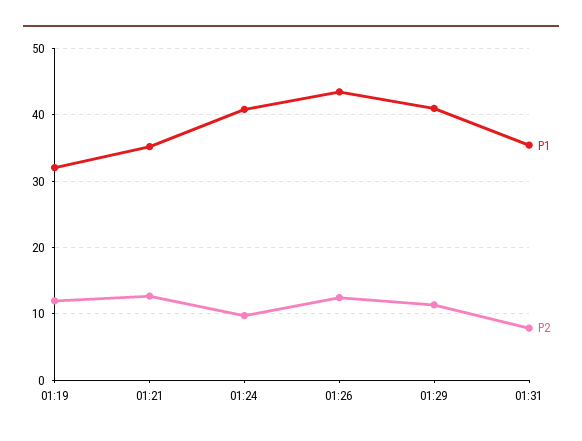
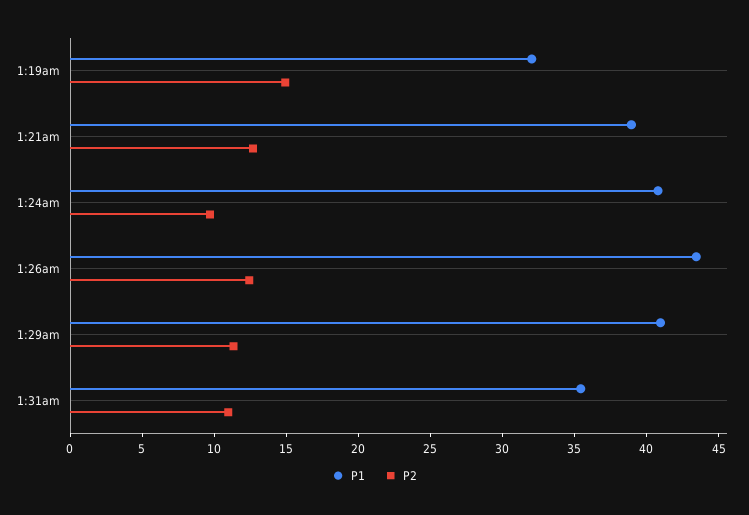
P2, 01:19: 12 -> 15
P1, 01:21: 35 -> 39
P2, 01:31: 8 -> 11

